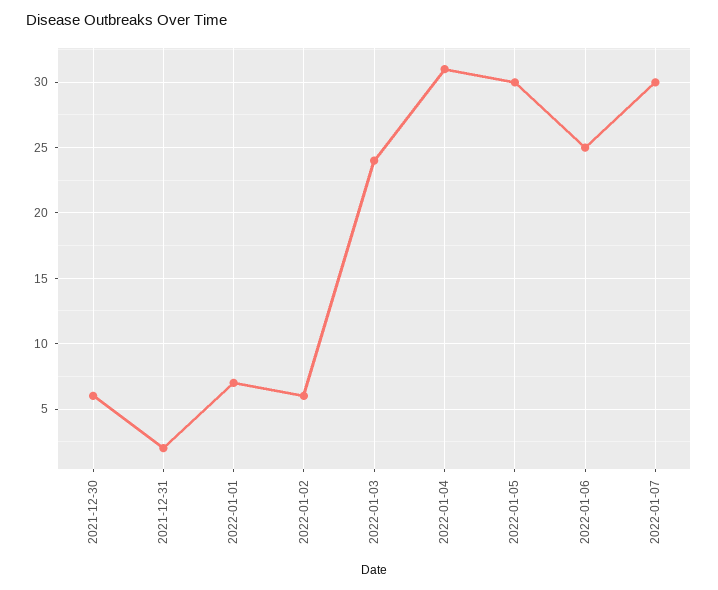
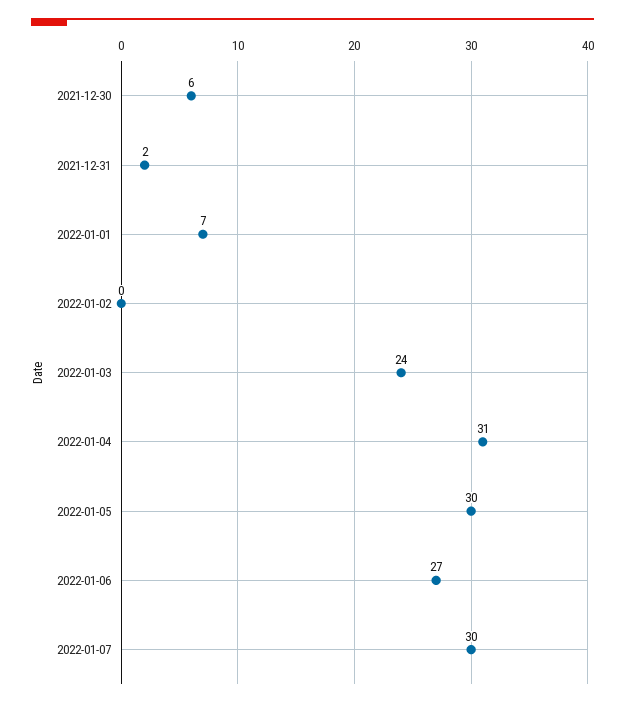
2022-01-02: 6 -> 0
2022-01-06: 25 -> 27

